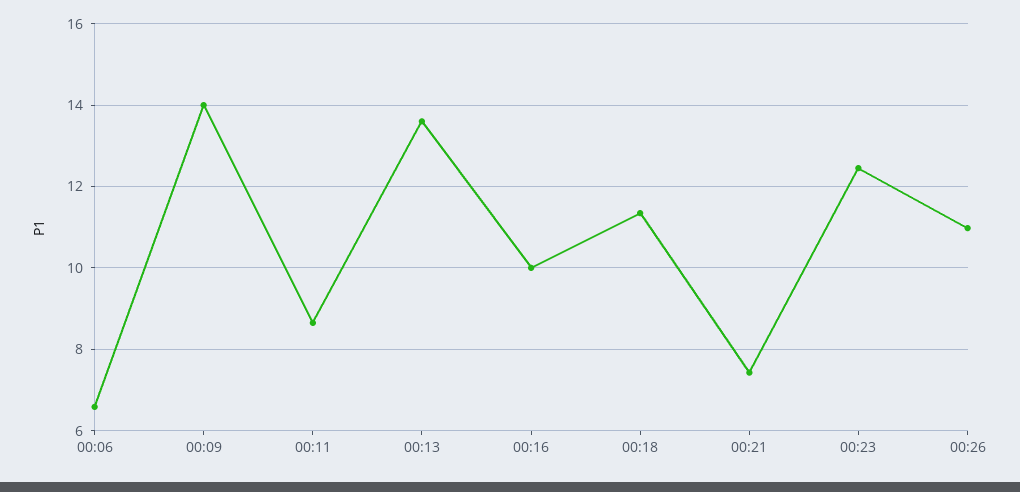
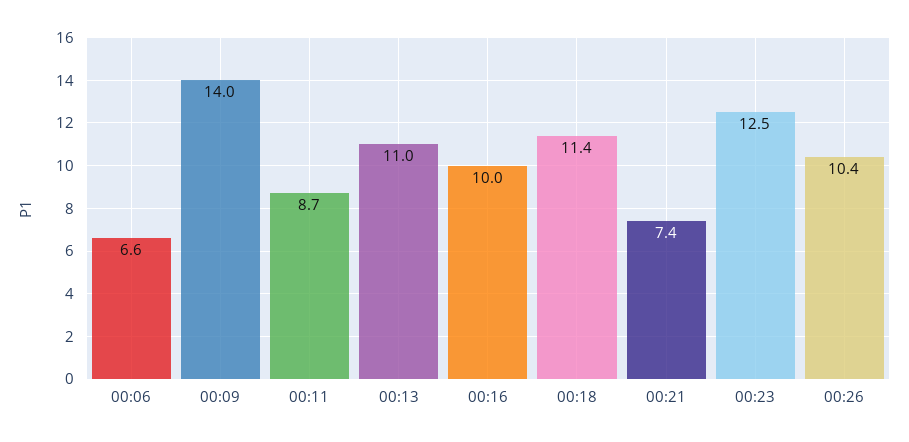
00:13: 13.6 -> 11
00:26: 11 -> 10.4

